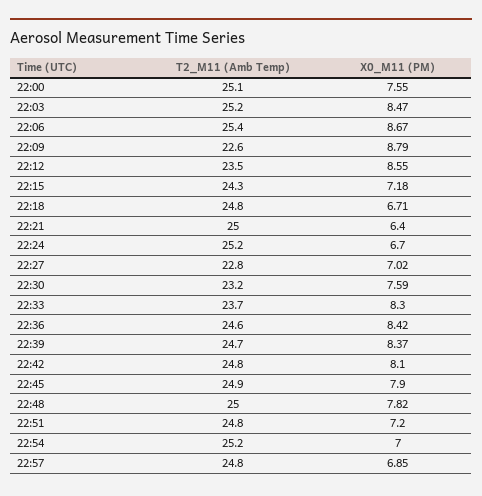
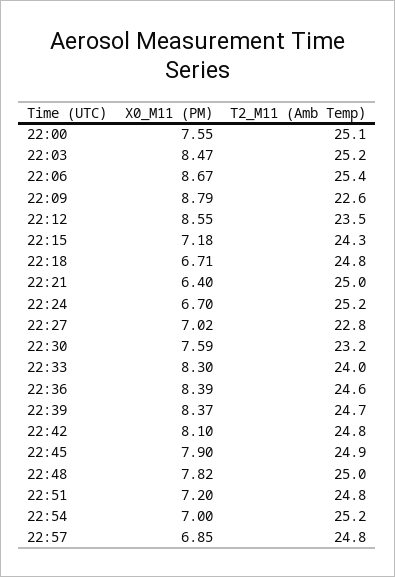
T2_M11 (Amb Temp), 22:33: 23.7 -> 24
X0_M11 (PM), 22:36: 8.42 -> 8.39

